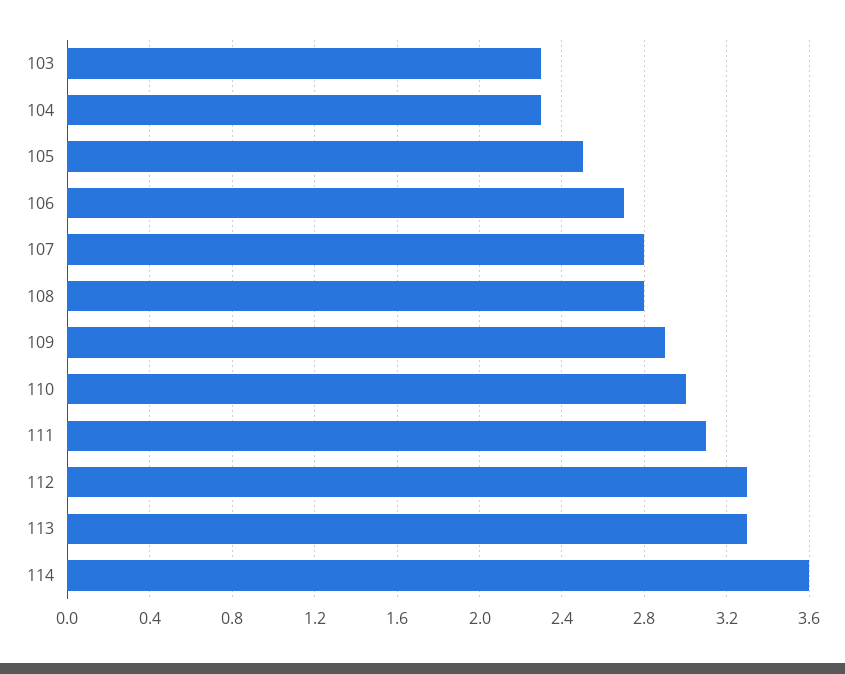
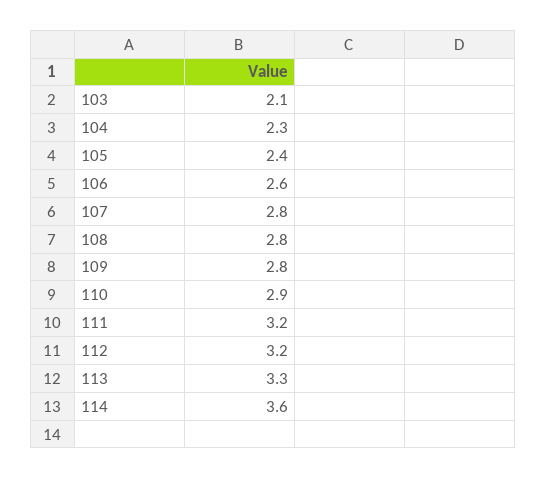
103: 2.3 -> 2.1
105: 2.5 -> 2.4
106: 2.7 -> 2.6
109: 2.9 -> 2.8
110: 3 -> 2.9
111: 3.1 -> 3.2
112: 3.3 -> 3.2

